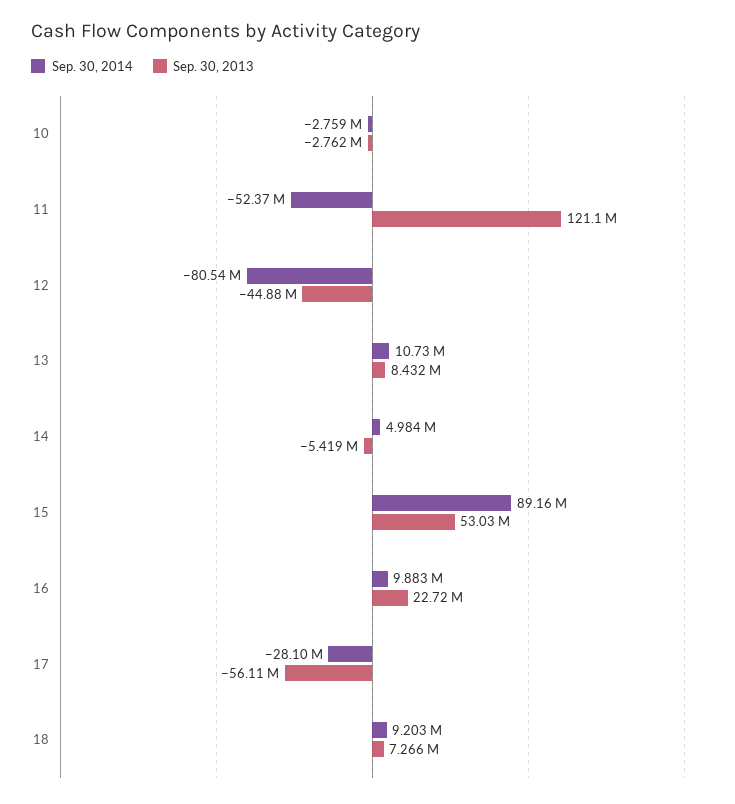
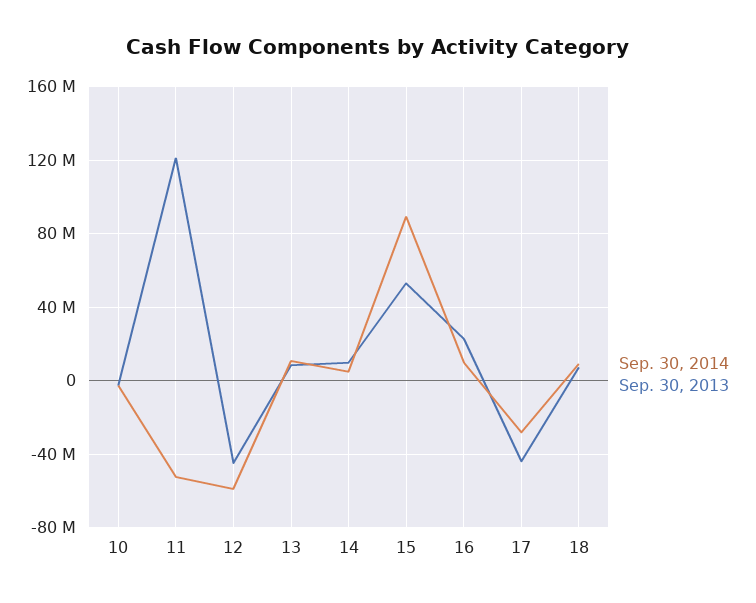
Sep. 30, 2014, 12: -80540000 -> -60000000
Sep. 30, 2013, 14: -5419000 -> 10000000
Sep. 30, 2013, 17: -56110000 -> -45000000

